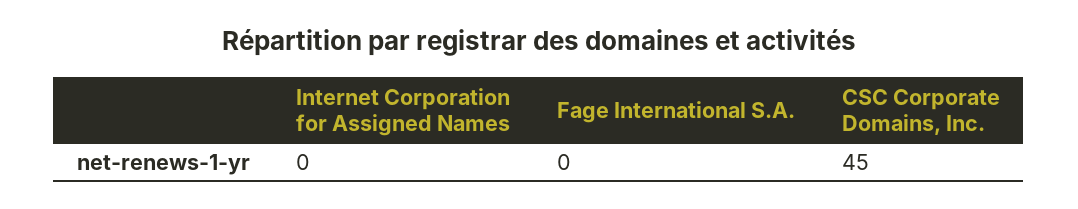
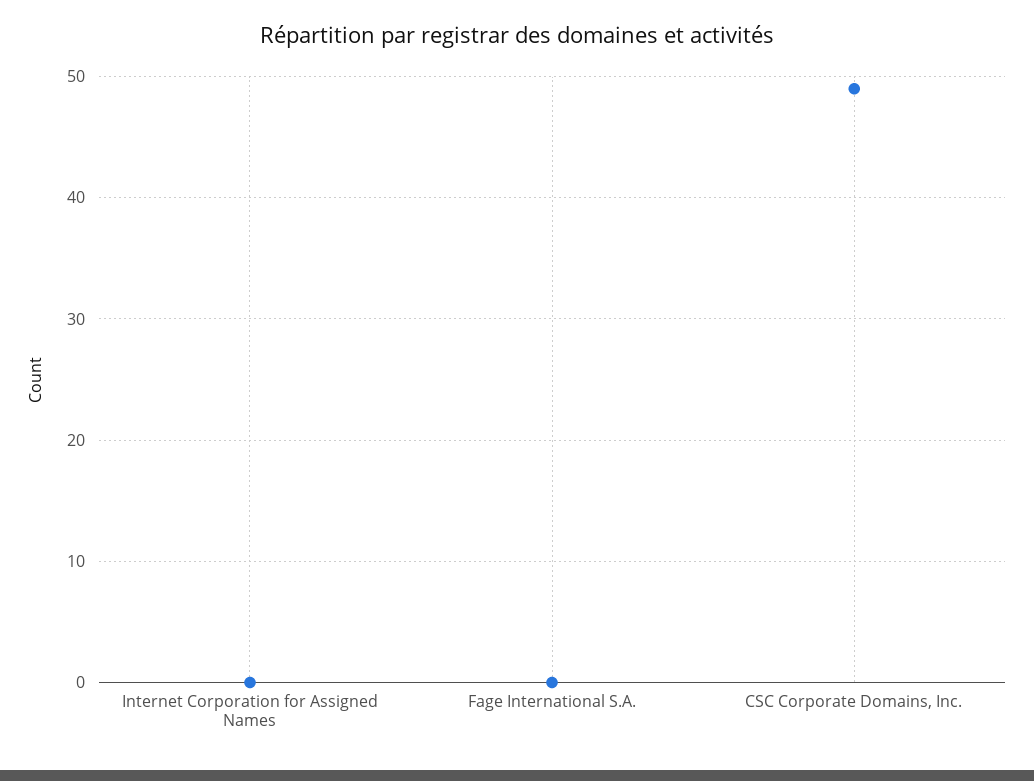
CSC Corporate Domains, Inc.: 45 -> 49

